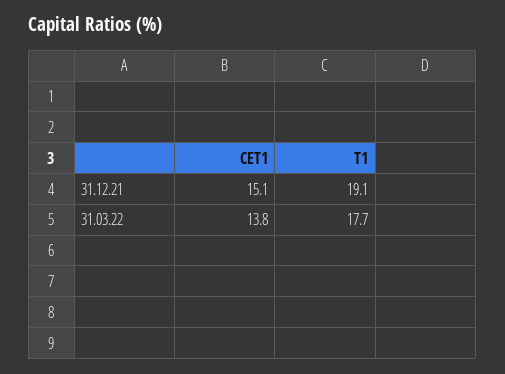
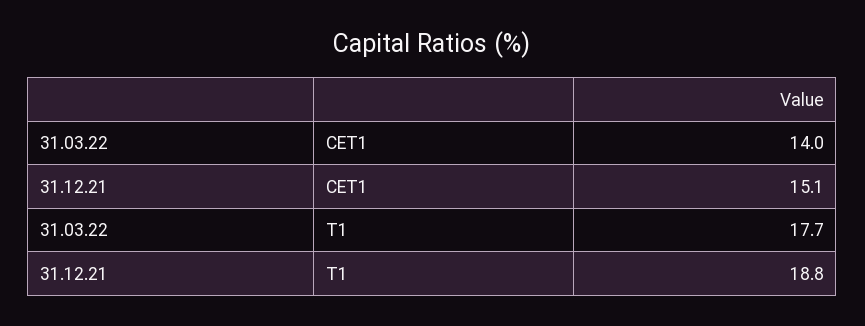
T1, 31.12.21: 19.1 -> 18.8
CET1, 31.03.22: 13.8 -> 14

